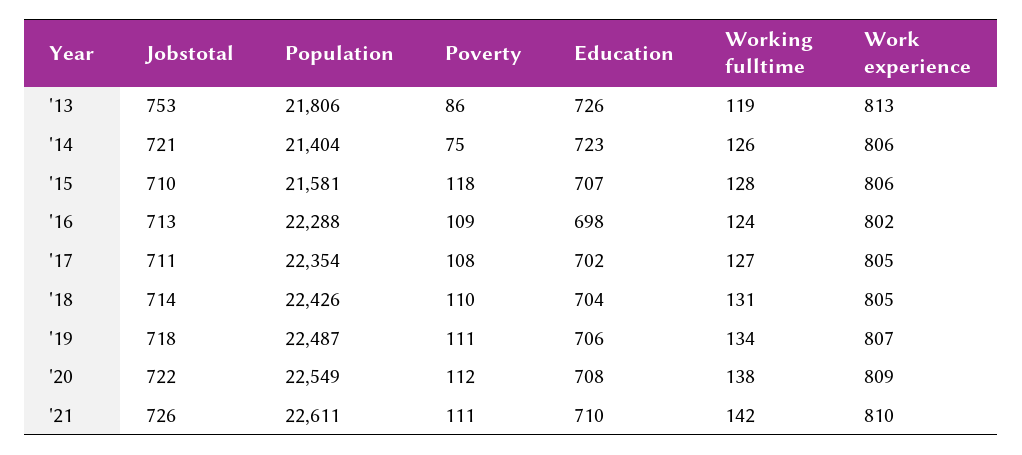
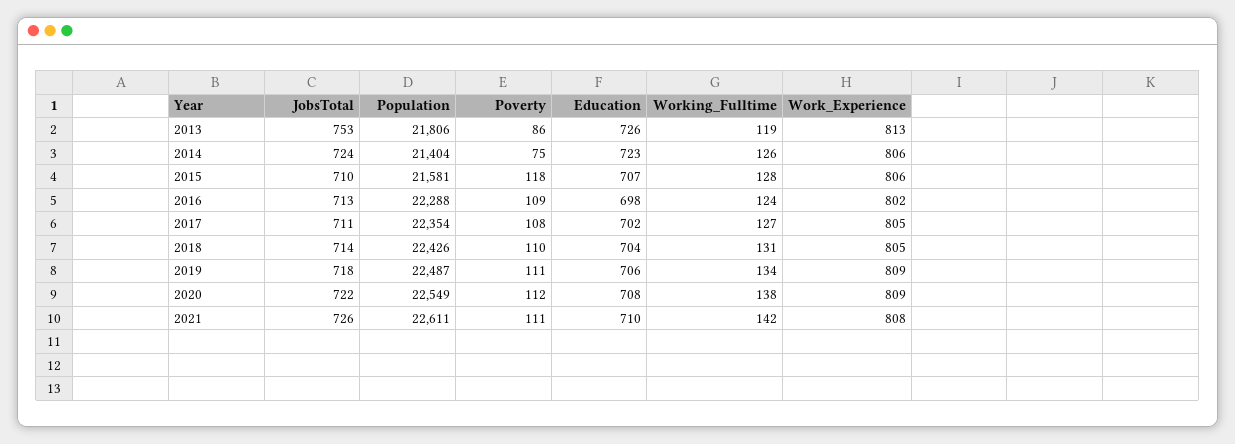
Jobstotal, '14: 721 -> 724
Work experience, '19: 807 -> 809
Work experience, '21: 810 -> 808

